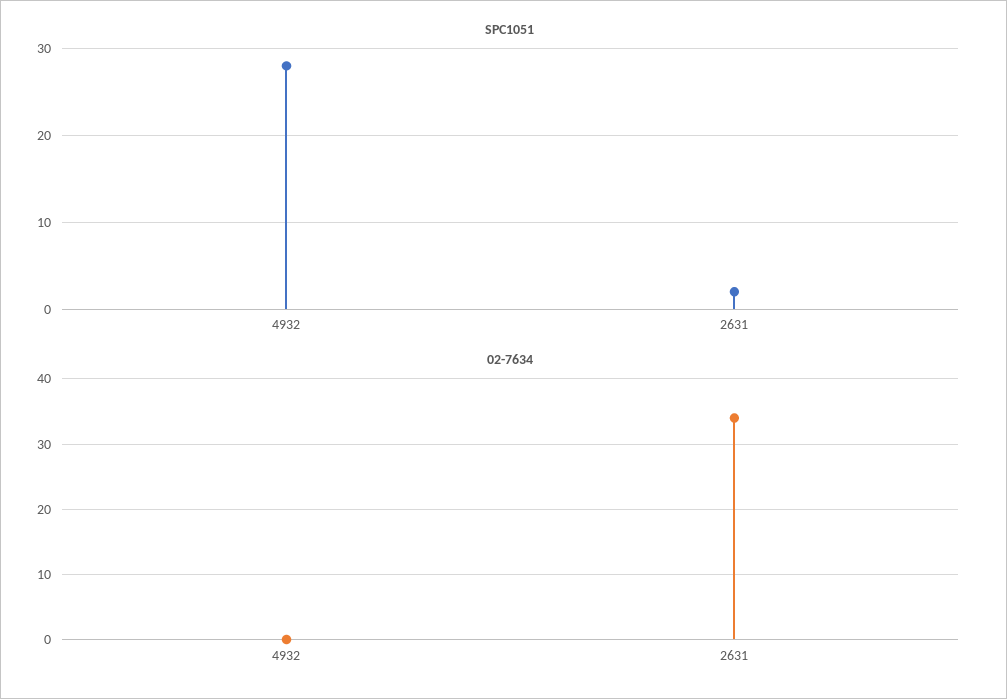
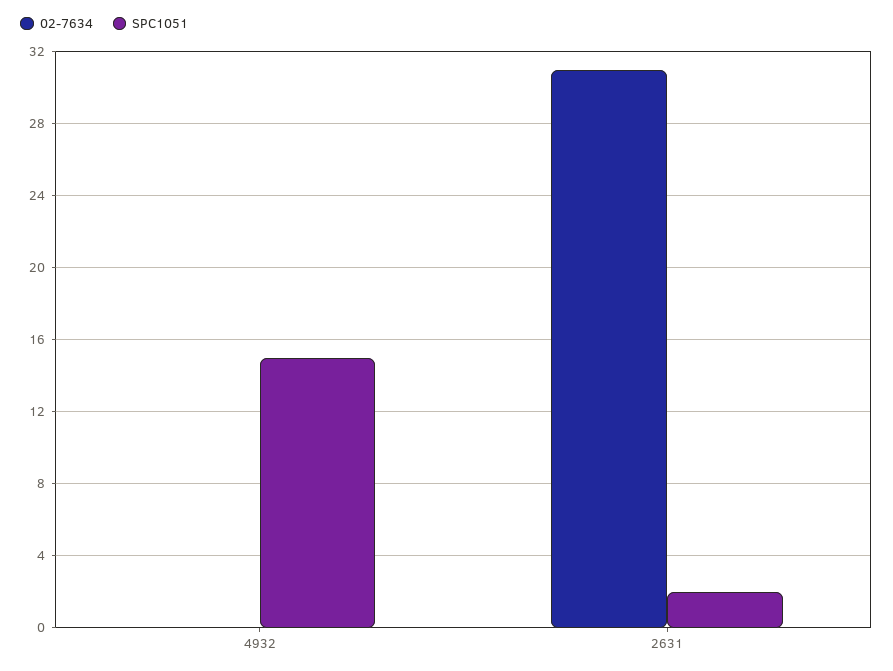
SPC1051, 4932: 28 -> 15
02-7634, 2631: 34 -> 31

